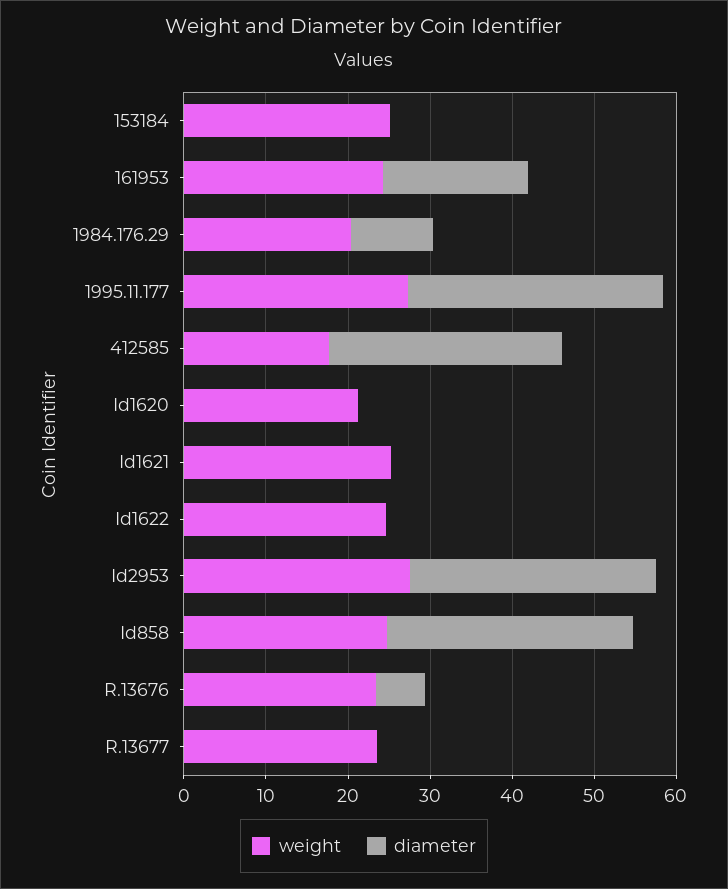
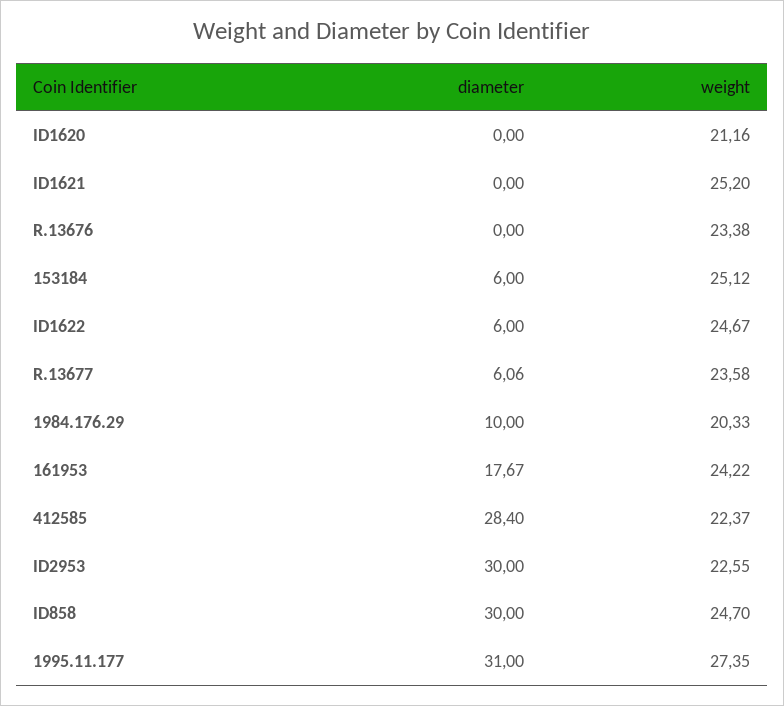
diameter, 153184: 0 -> 6
weight, 412585: 18 -> 22.37
diameter, Id1622: 0 -> 6
weight, Id2953: 28 -> 22.55
diameter, R.13676: 6 -> 0
diameter, R.13677: 0 -> 6.06

